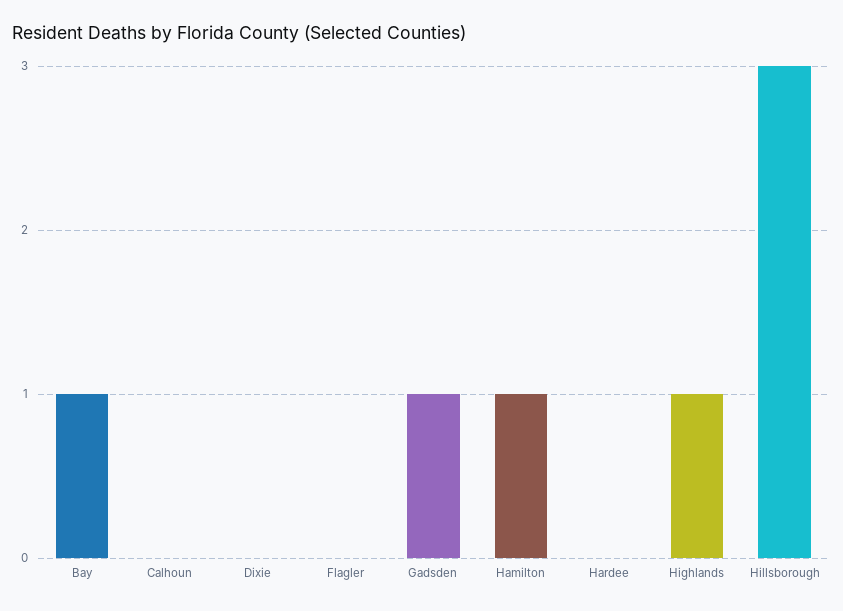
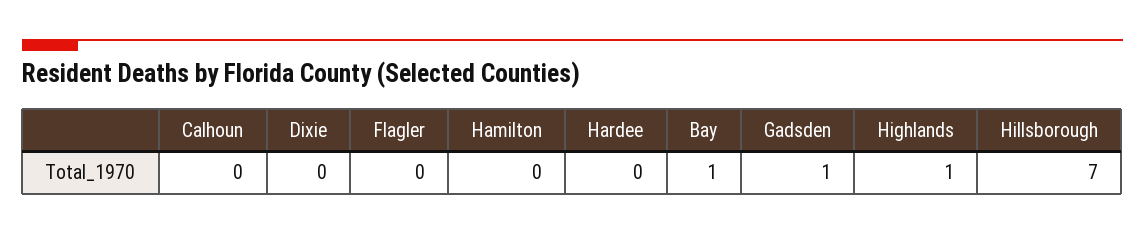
Hamilton: 1 -> 0
Hillsborough: 3 -> 7

